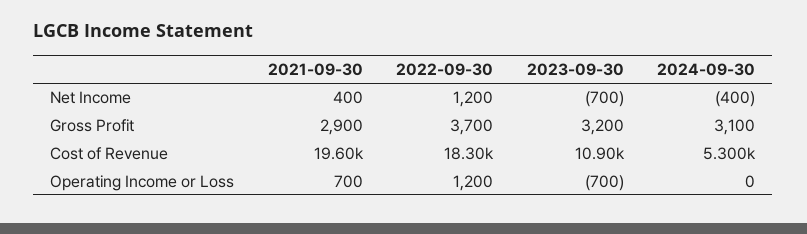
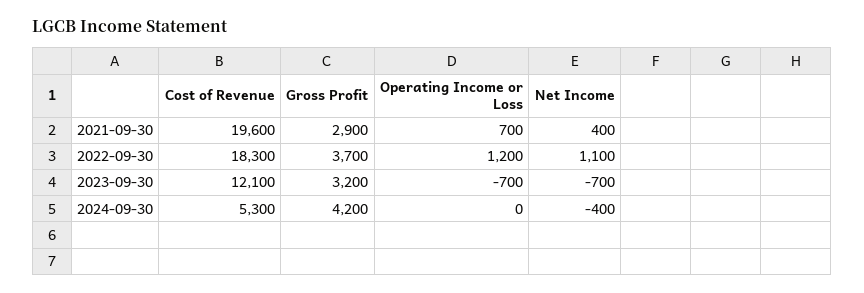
2022-09-30, Net Income: 1200 -> 1100
2024-09-30, Gross Profit: 3100 -> 4200
2023-09-30, Cost of Revenue: 10900 -> 12100

